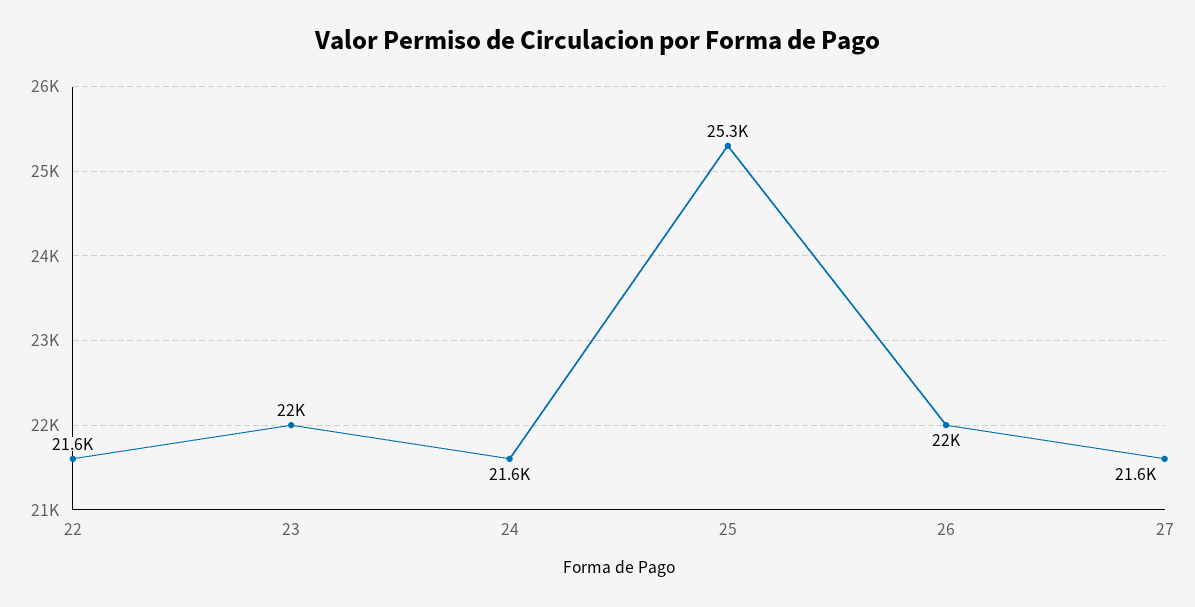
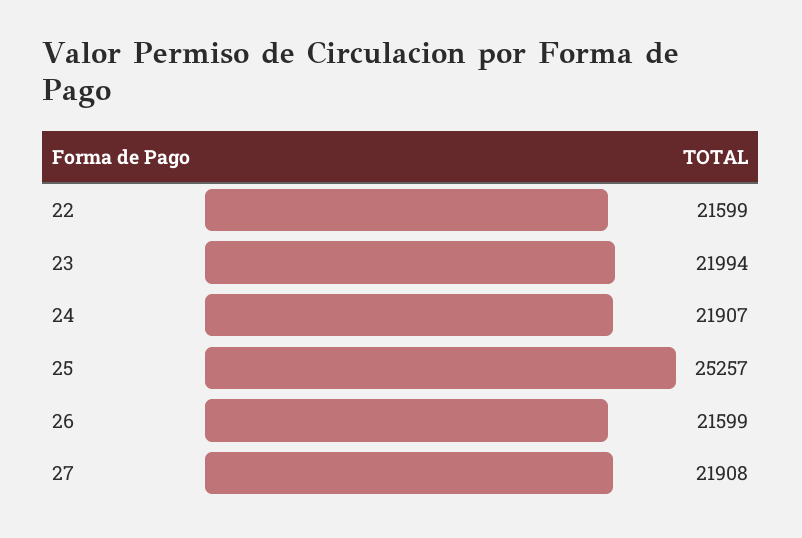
24: 21600 -> 21907
26: 22000 -> 21599
27: 21600 -> 21908

